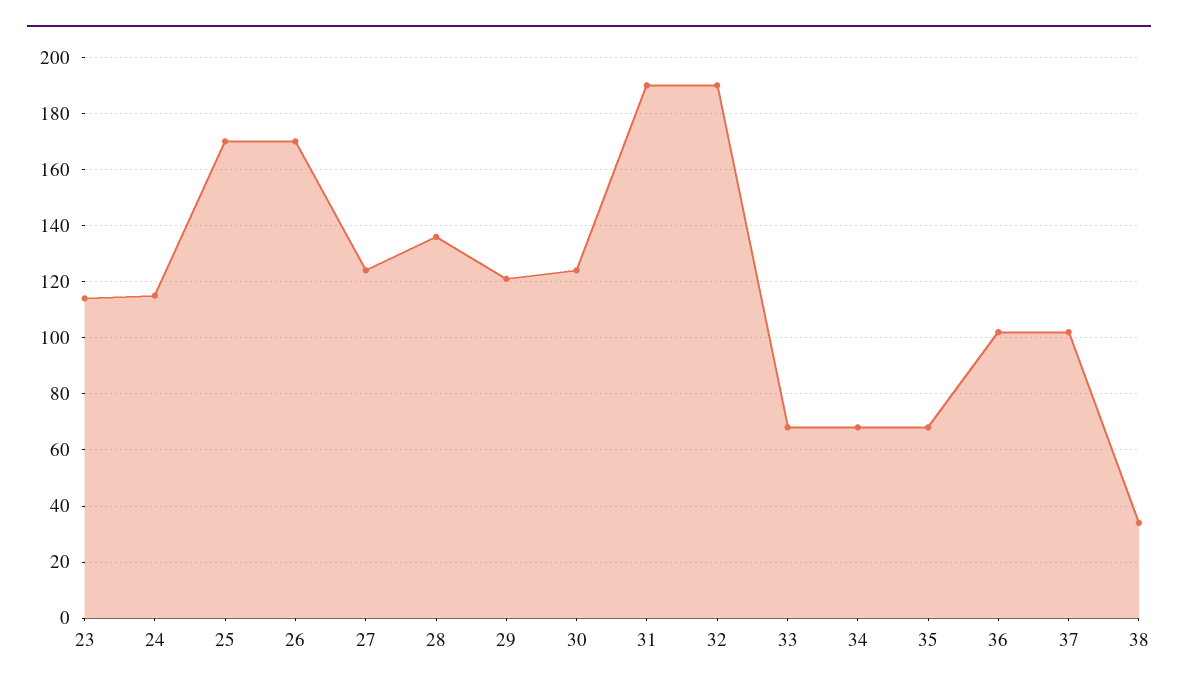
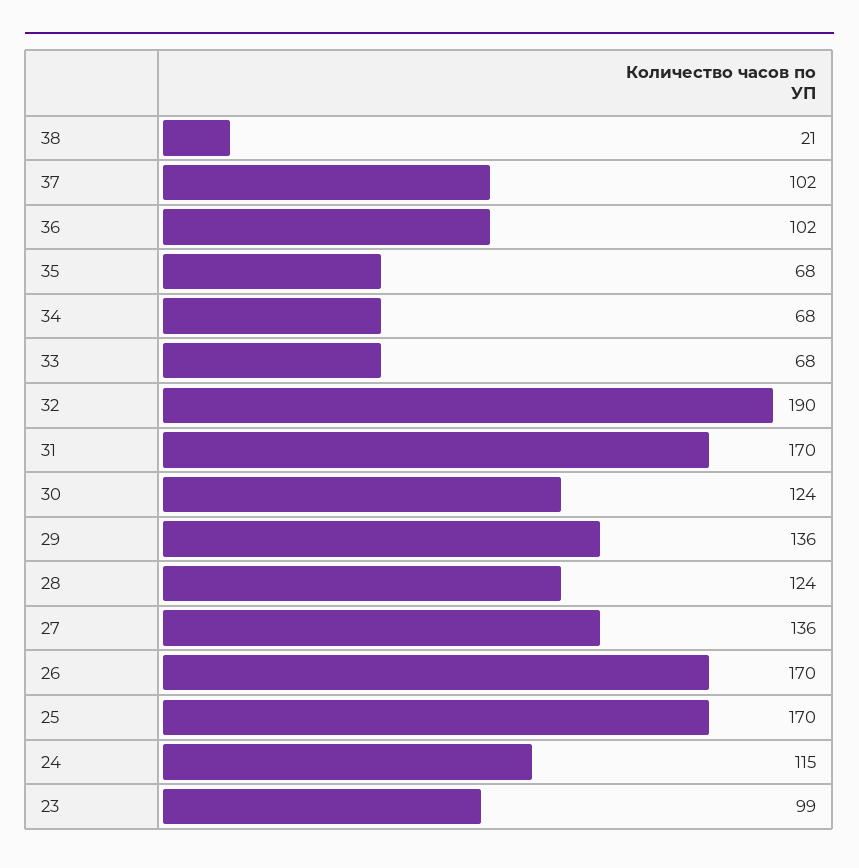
23: 115 -> 99
27: 125 -> 136
28: 135 -> 124
29: 120 -> 136
31: 190 -> 170
38: 35 -> 21

